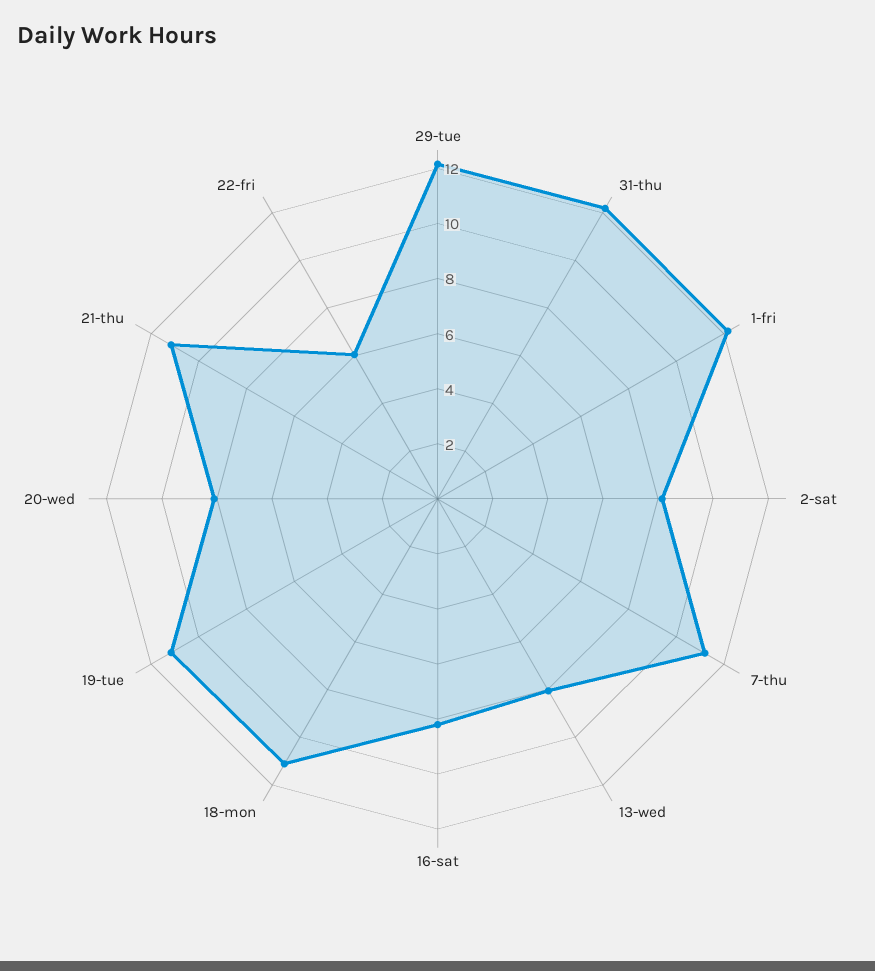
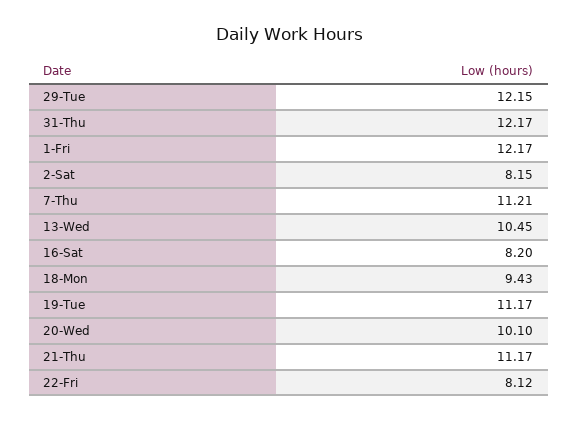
13-wed: 8 -> 10.45
18-mon: 11 -> 9.43
20-wed: 8 -> 10.1
22-fri: 6 -> 8.12

